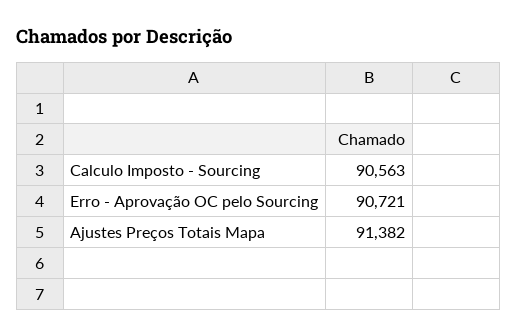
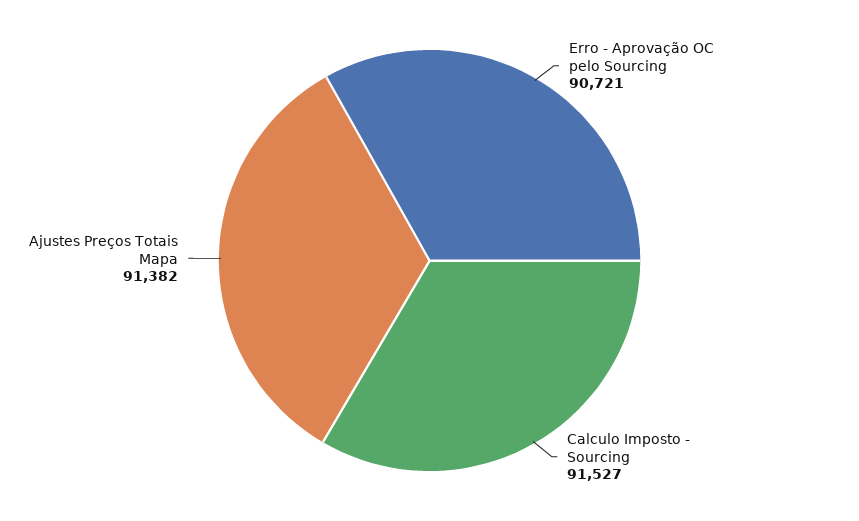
Calculo Imposto - Sourcing: 90563 -> 91527

